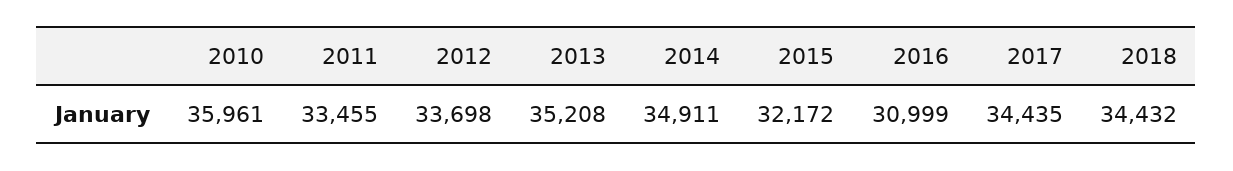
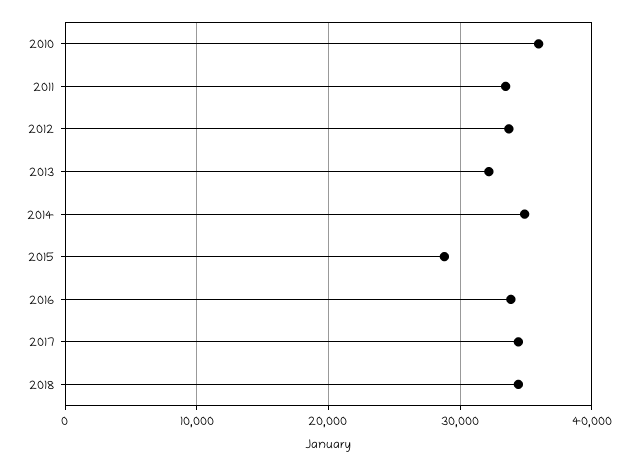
2013: 35208 -> 32000
2015: 32172 -> 29000
2016: 30999 -> 34000

